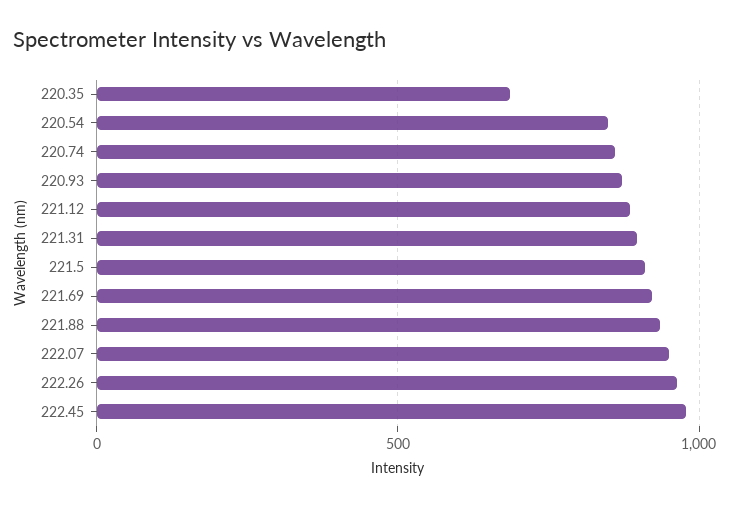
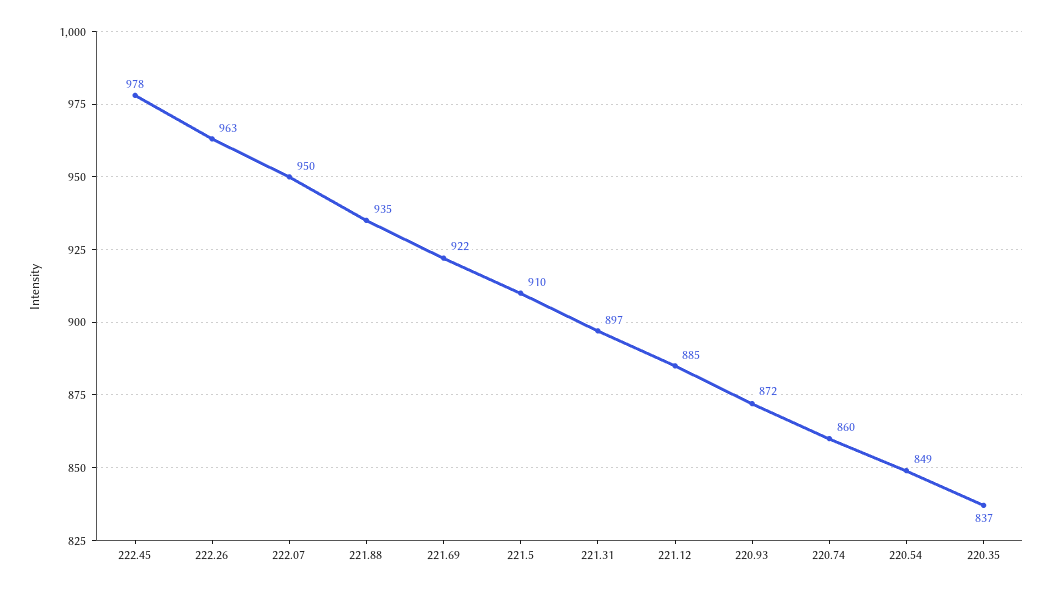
220.35: 700 -> 837

